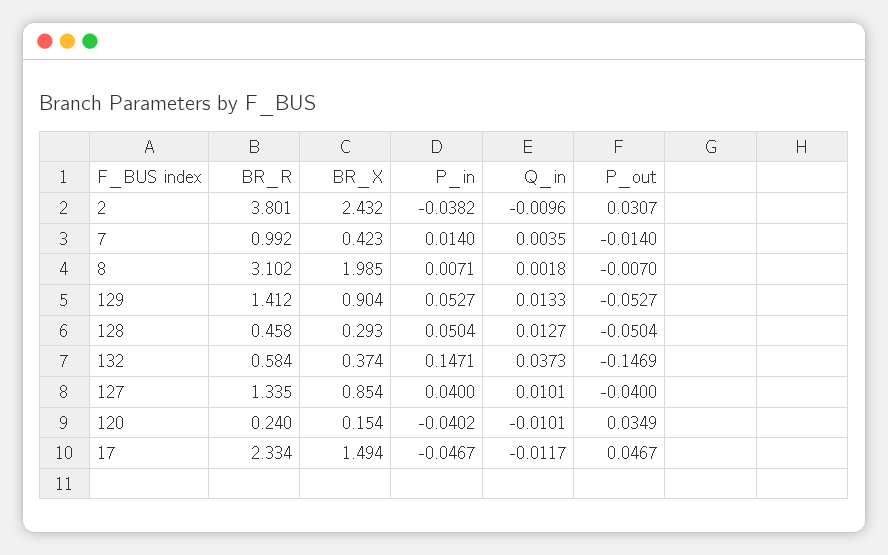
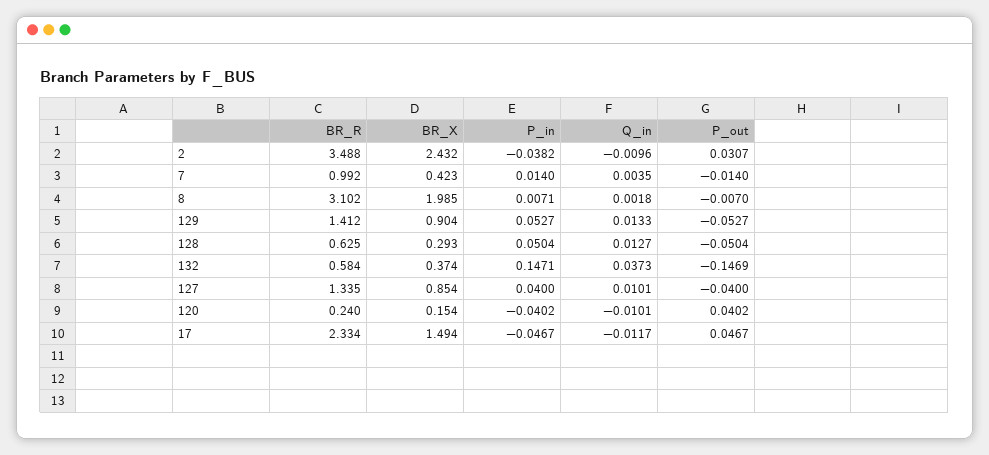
BR_R, 2: 3.801 -> 3.488
BR_R, 128: 0.458 -> 0.625
P_out, 120: 0.0349 -> 0.0402

